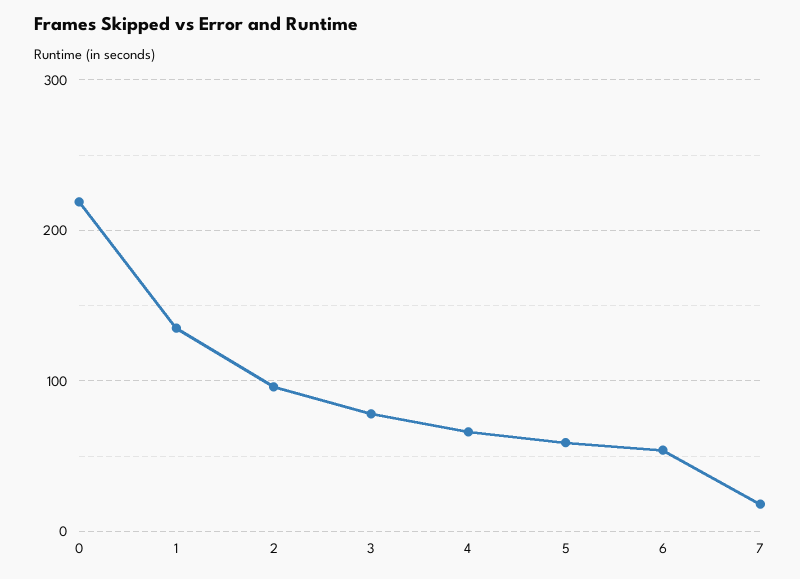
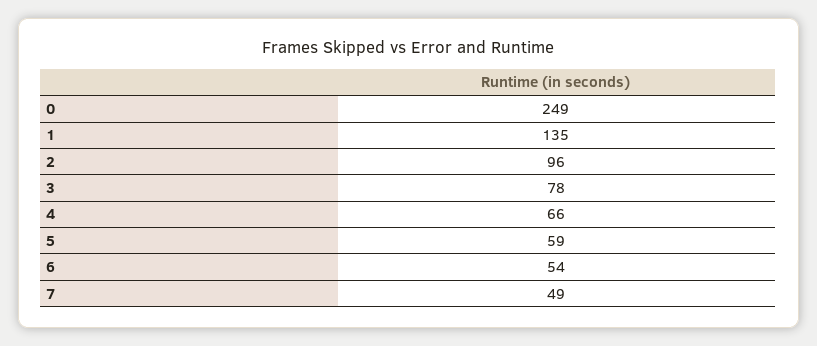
0: 220 -> 249
7: 20 -> 49

